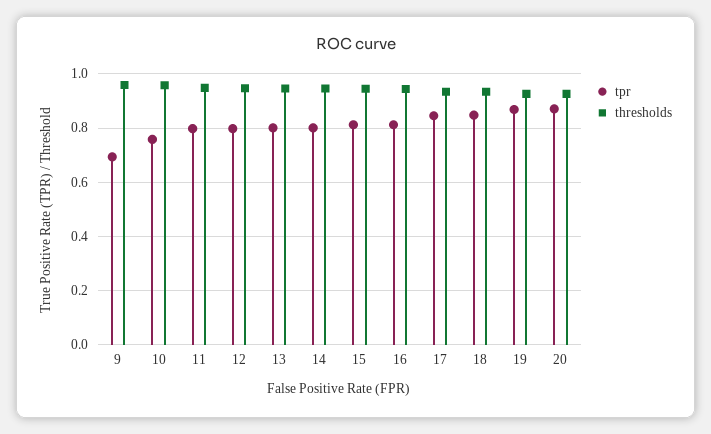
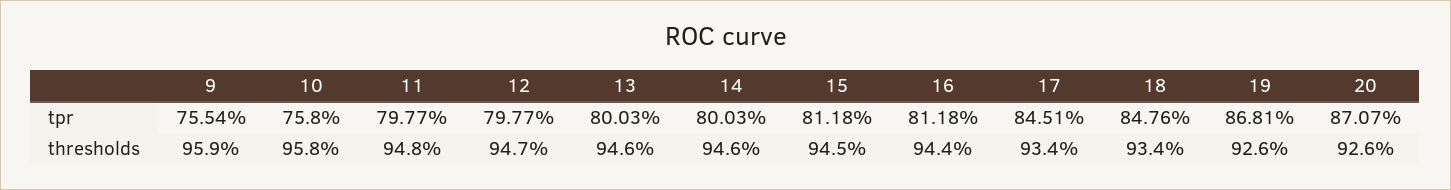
tpr, 9: 0.7 -> 0.7554

